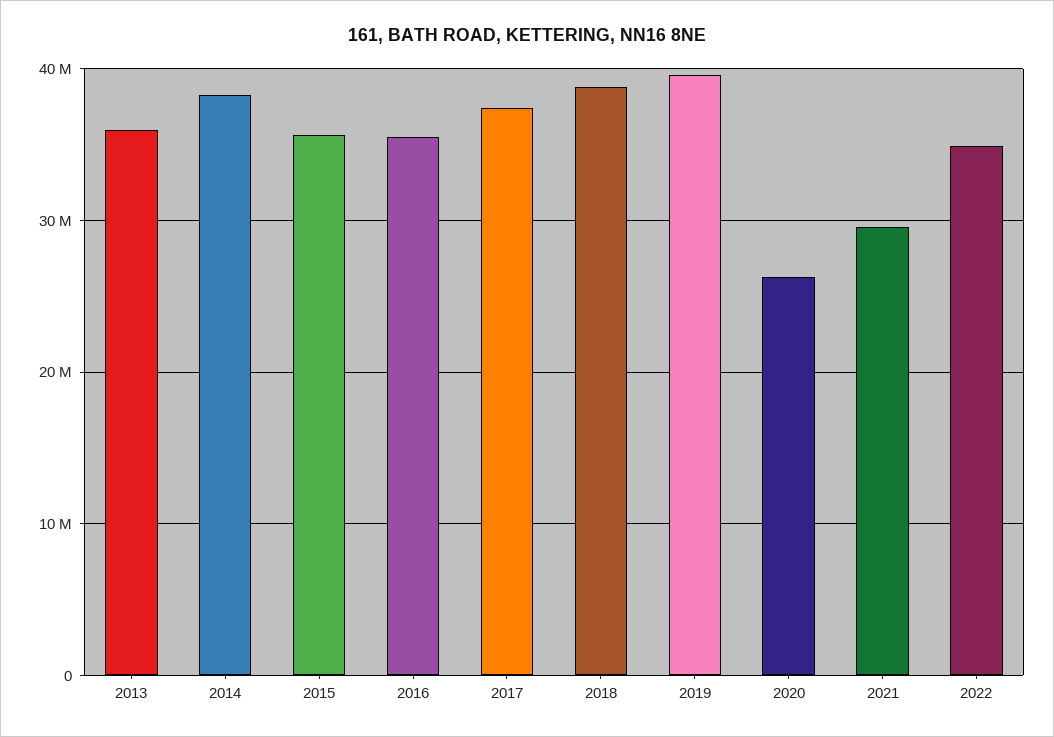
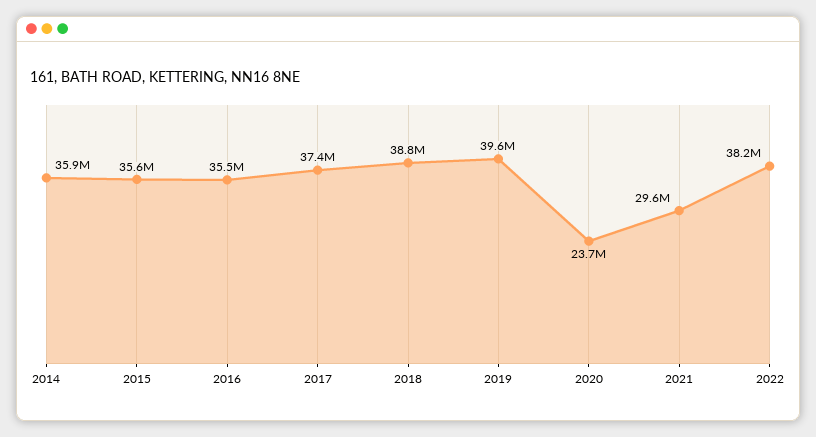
2013: 36000000 -> none
2014: 38000000 -> 35900000
2020: 26000000 -> 23700000
2022: 35000000 -> 38200000

